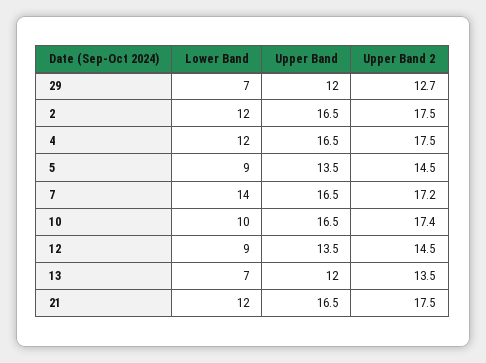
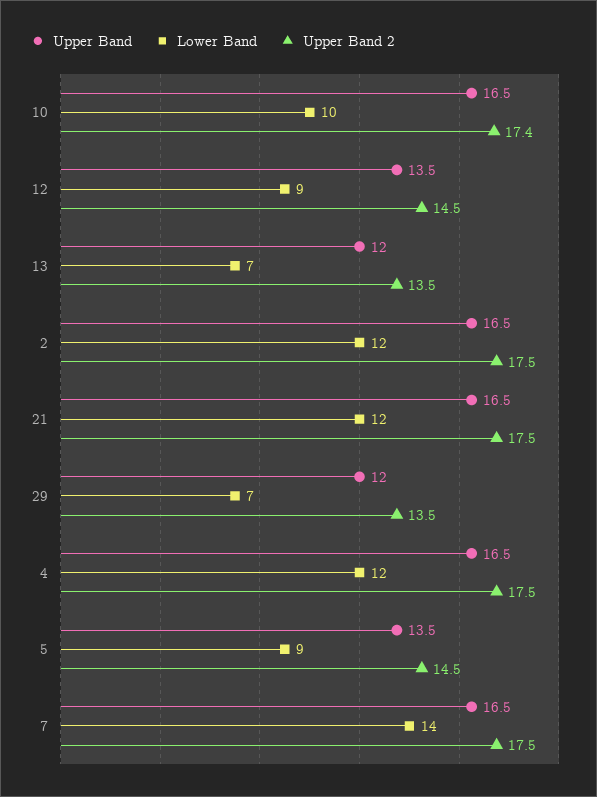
Upper Band 2, 29: 12.7 -> 13.5
Upper Band 2, 7: 17.2 -> 17.5

